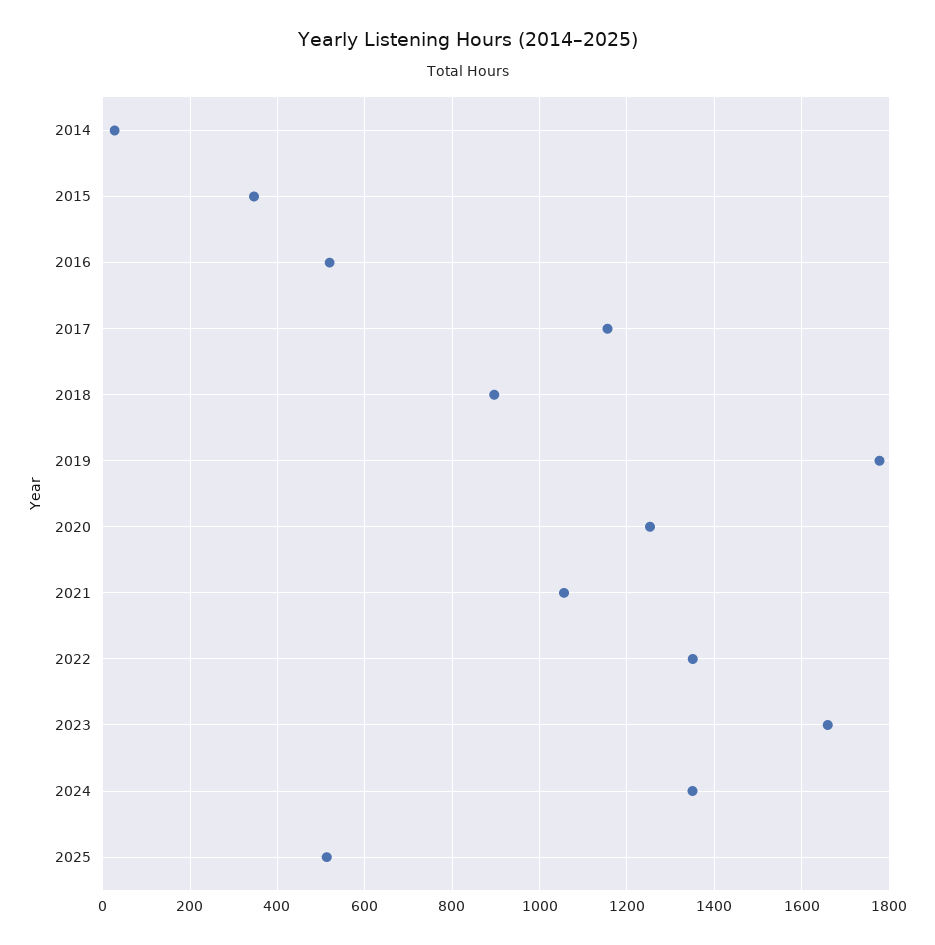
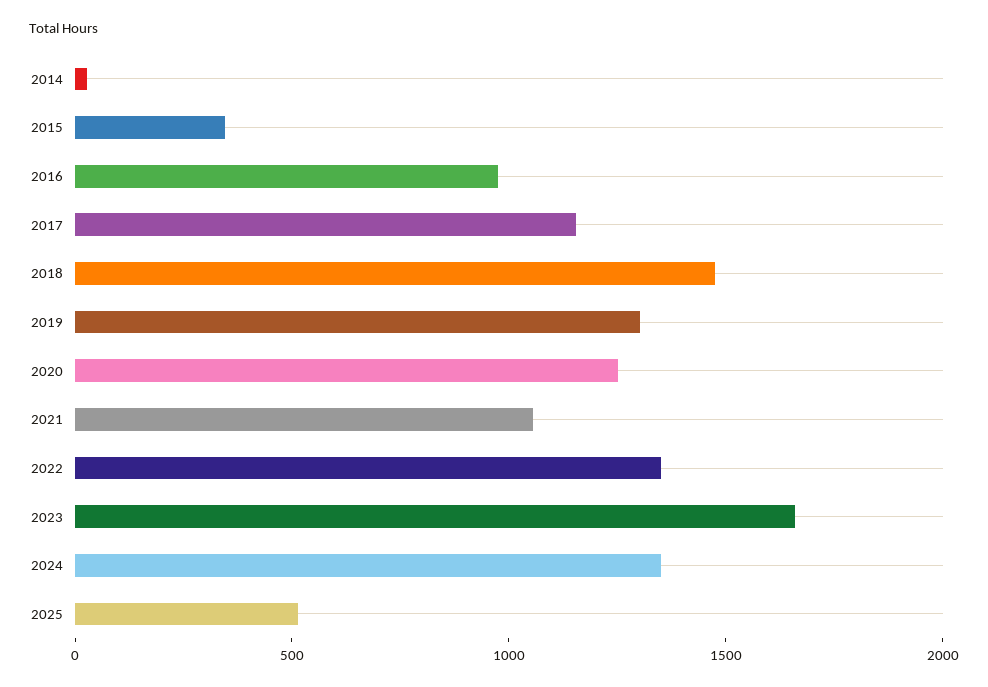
2016: 520 -> 1000
2018: 900 -> 1500
2019: 1780 -> 1300

